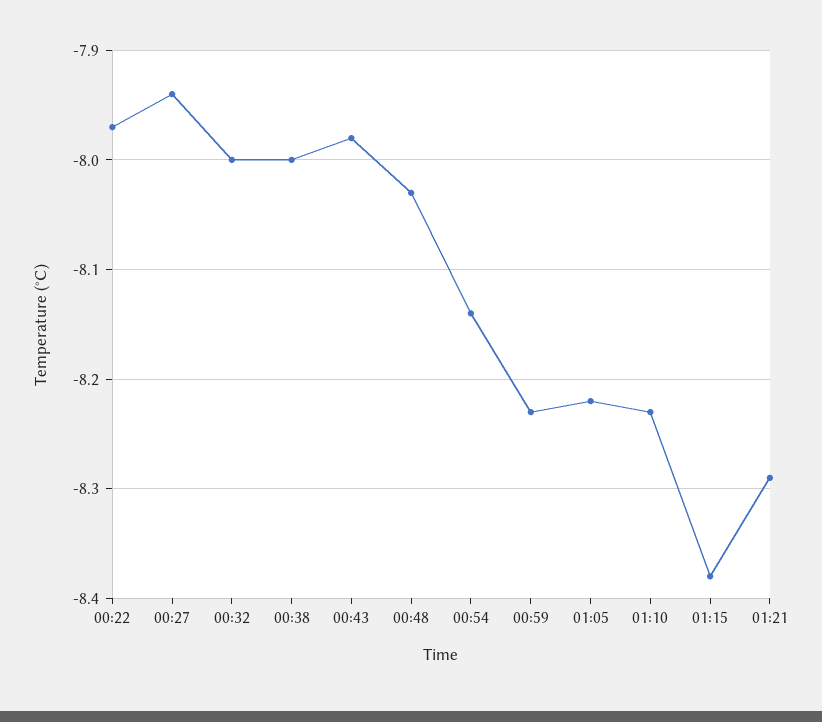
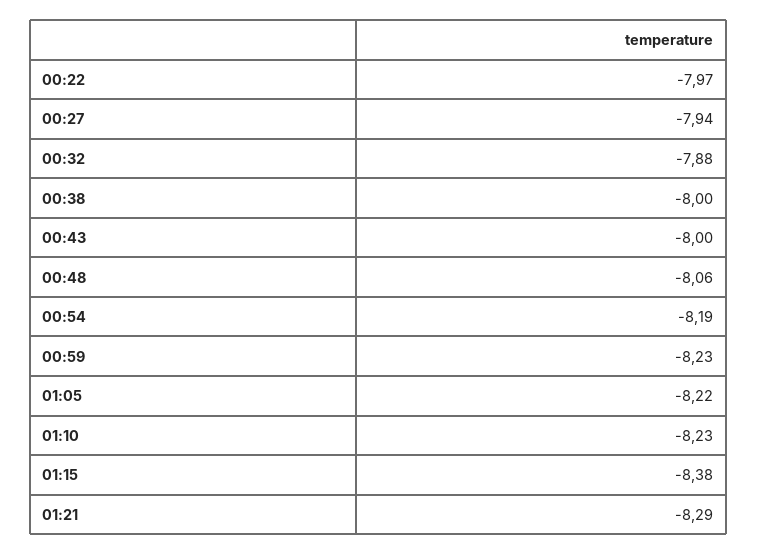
00:32: -8 -> -7.88
00:43: -7.98 -> -8
00:48: -8.03 -> -8.06
00:54: -8.14 -> -8.19

